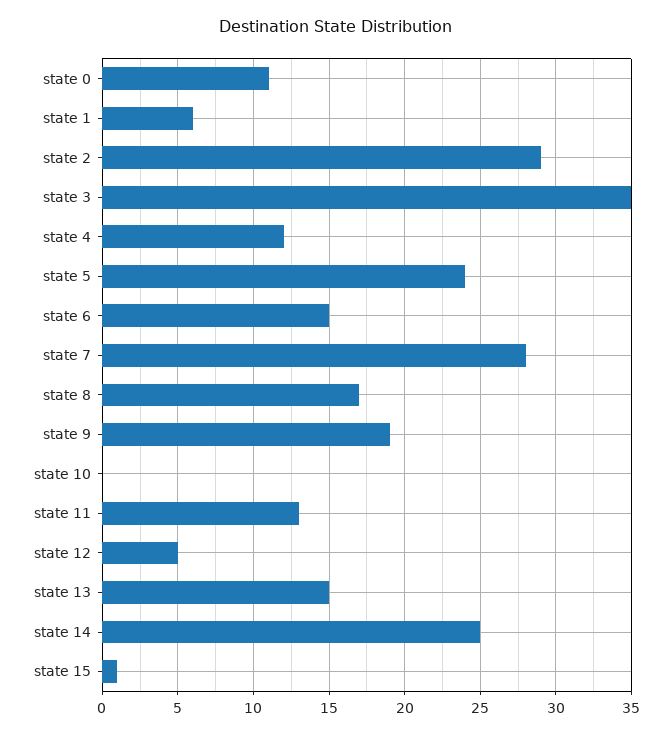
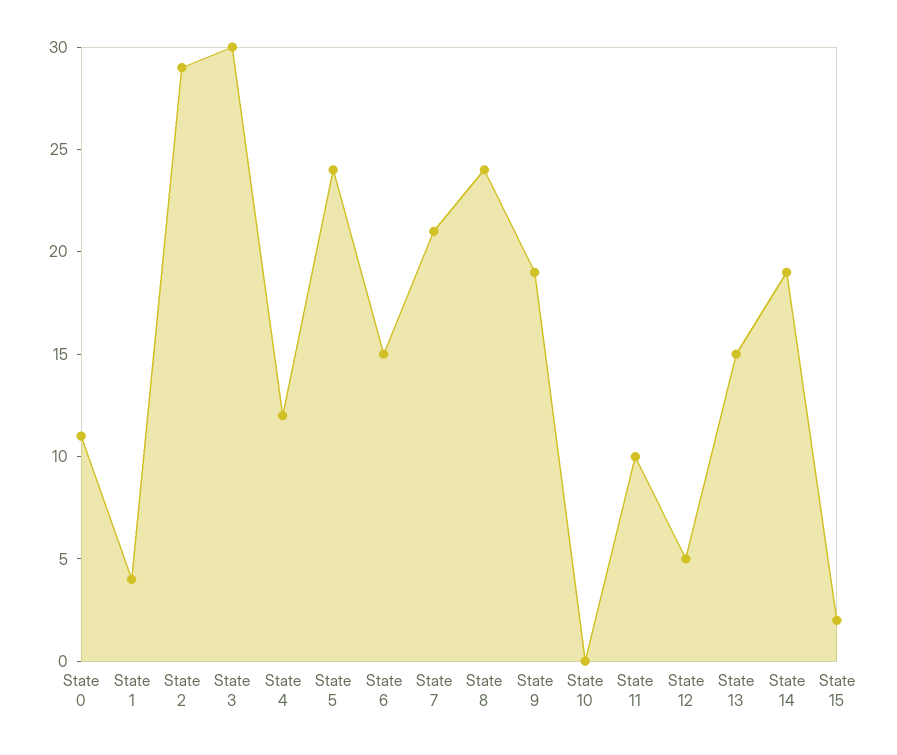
state 1: 6 -> 4
state 3: 35 -> 30
state 7: 28 -> 21
state 8: 17 -> 24
state 11: 13 -> 10
state 14: 25 -> 19
state 15: 1 -> 2

